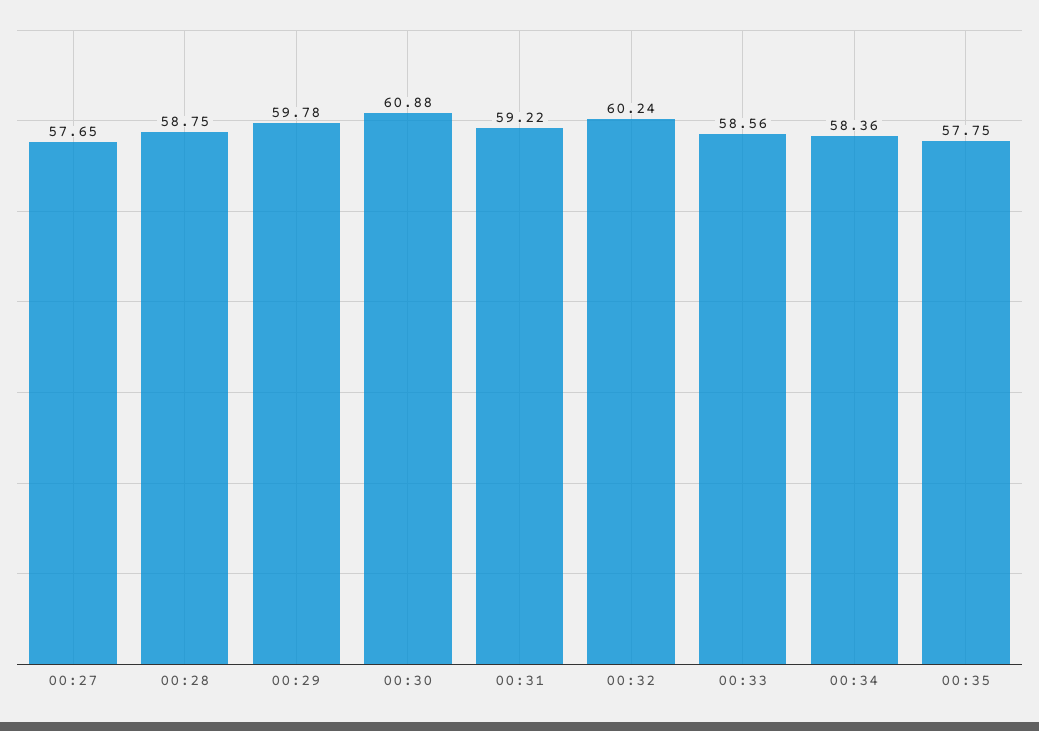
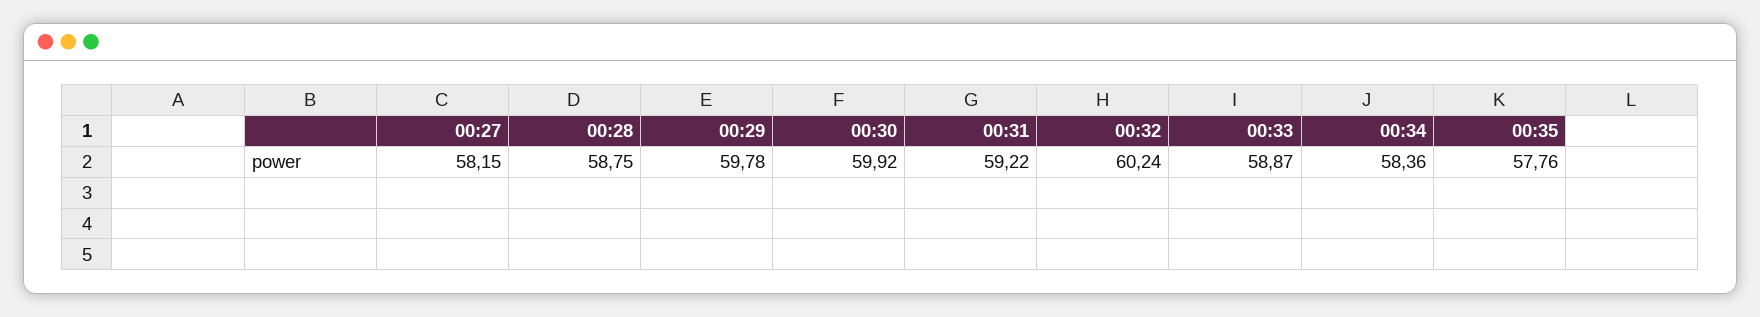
00:27: 57.65 -> 58.15
00:30: 60.88 -> 59.92
00:33: 58.56 -> 58.87
00:35: 57.75 -> 57.76

